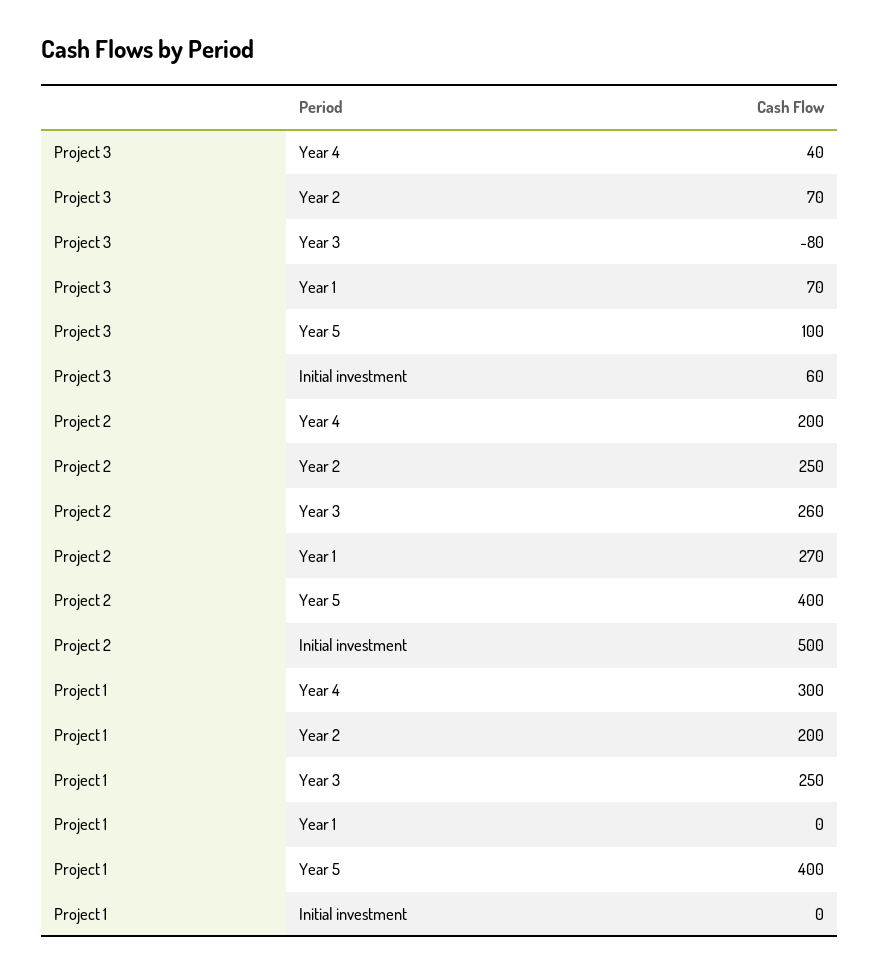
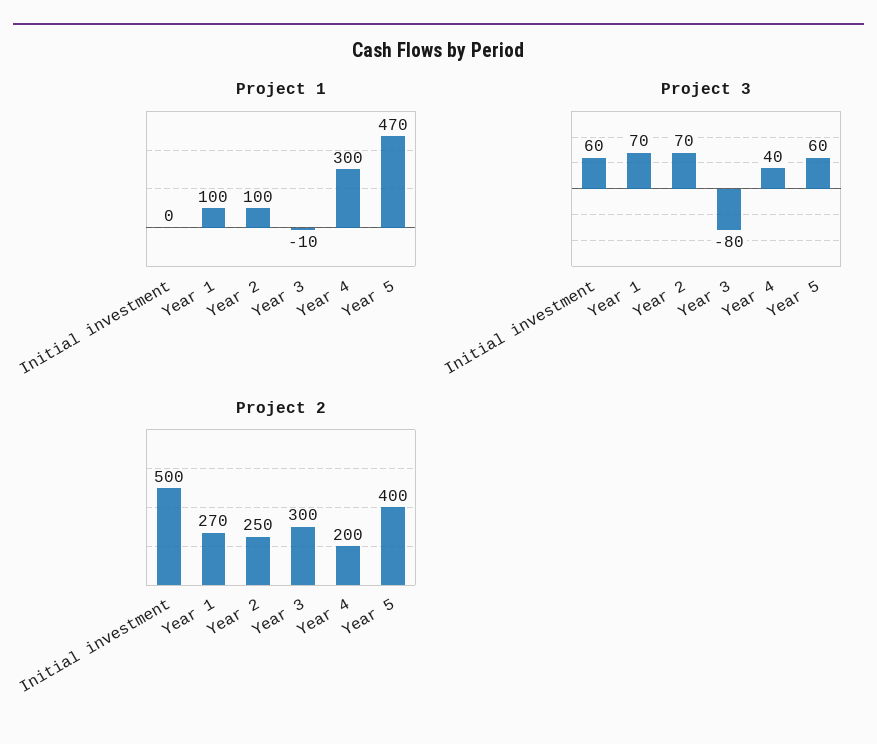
Project 3, Year 5: 100 -> 60
Project 2, Year 3: 260 -> 300
Project 1, Year 2: 200 -> 100
Project 1, Year 3: 250 -> -10
Project 1, Year 1: 0 -> 100
Project 1, Year 5: 400 -> 470

